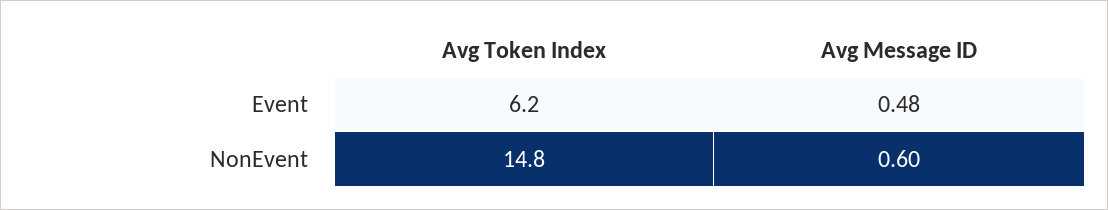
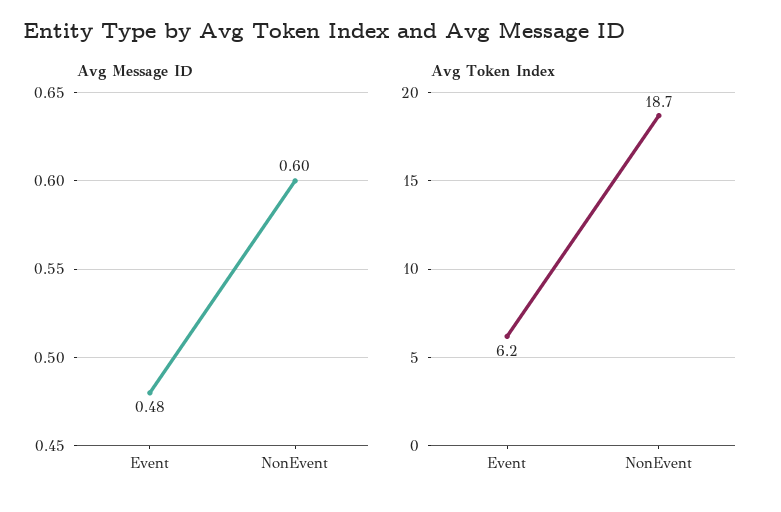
Avg Token Index, NonEvent: 14.8 -> 18.7

